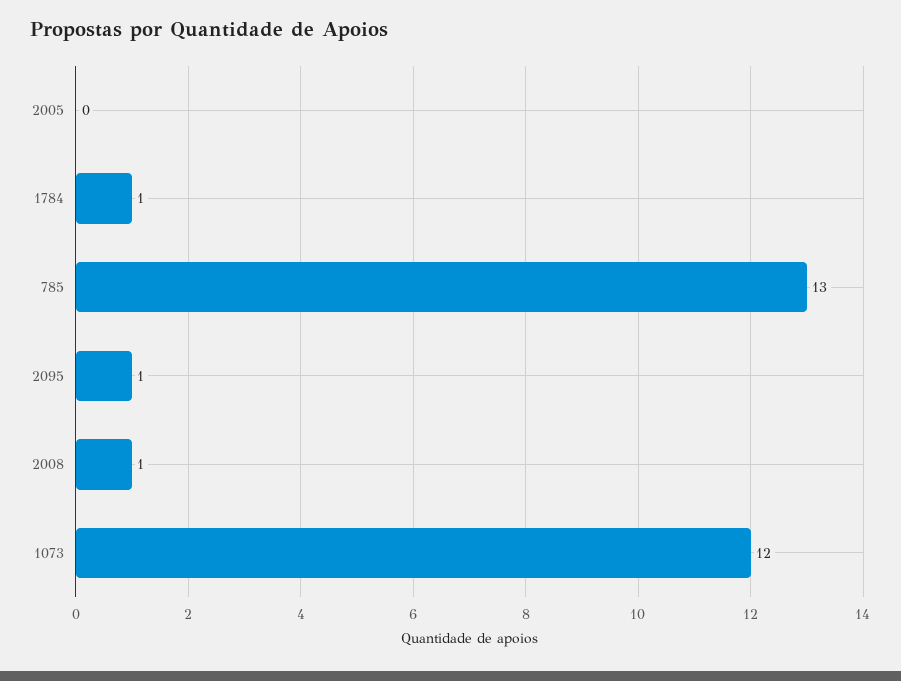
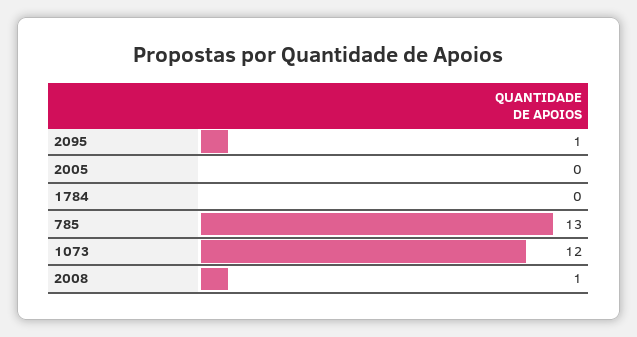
1784: 1 -> 0

